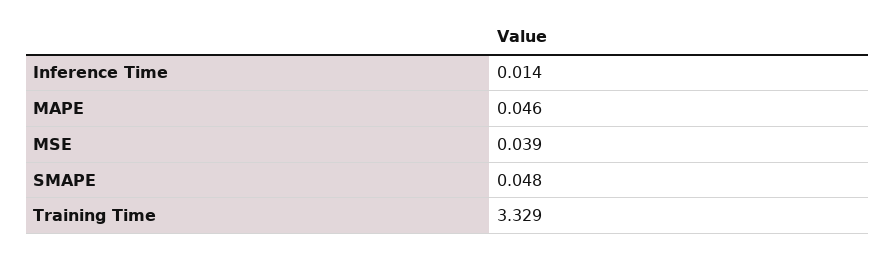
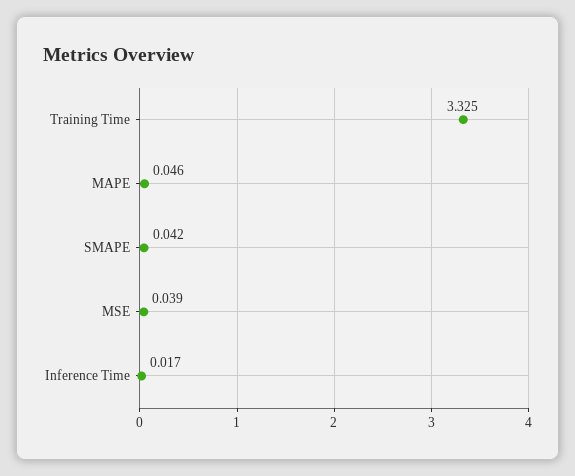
Inference Time: 0.014 -> 0.017
SMAPE: 0.048 -> 0.042
Training Time: 3.329 -> 3.325

